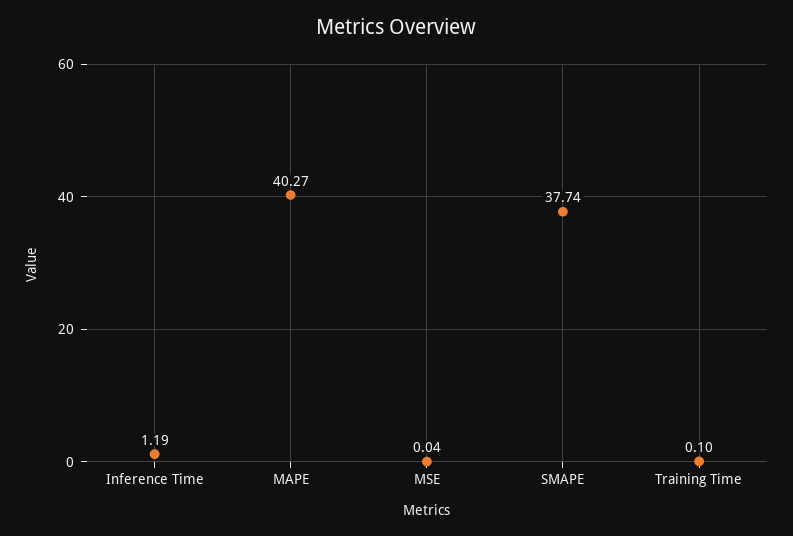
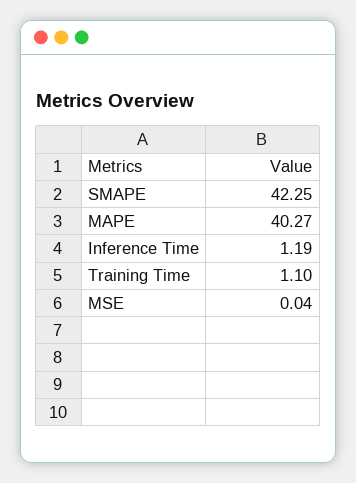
SMAPE: 37.74 -> 42.25
Training Time: 0.1 -> 1.1

